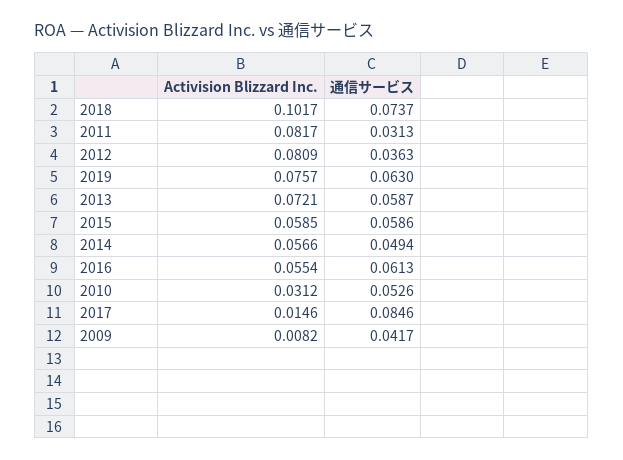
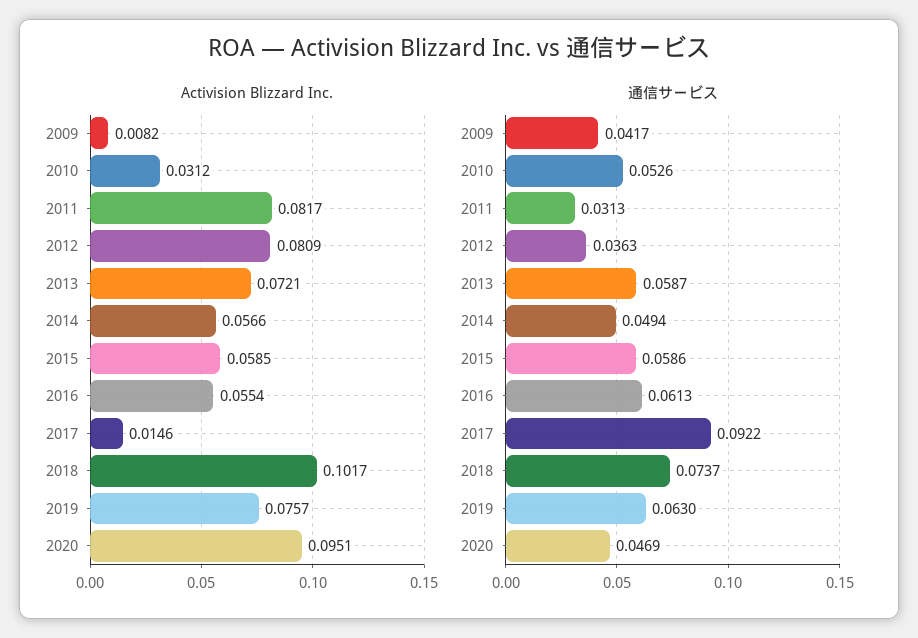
通信サービス, 2017: 0.0846 -> 0.0922
Activision Blizzard Inc., 2020: none -> 0.0951
通信サービス, 2020: none -> 0.0469

